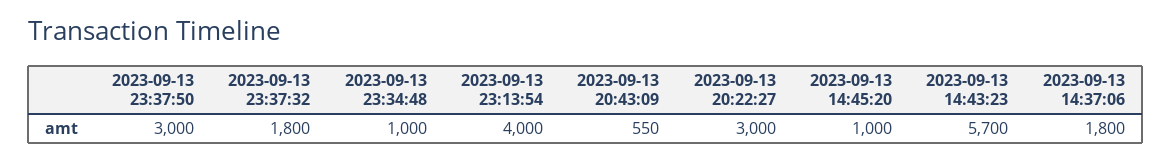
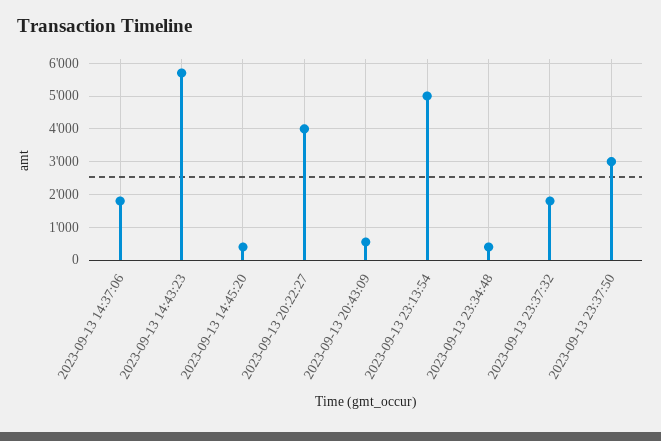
2023-09-13 23:34:48: 1000 -> 400
2023-09-13 23:13:54: 4000 -> 5000
2023-09-13 20:22:27: 3000 -> 4000
2023-09-13 14:45:20: 1000 -> 400

